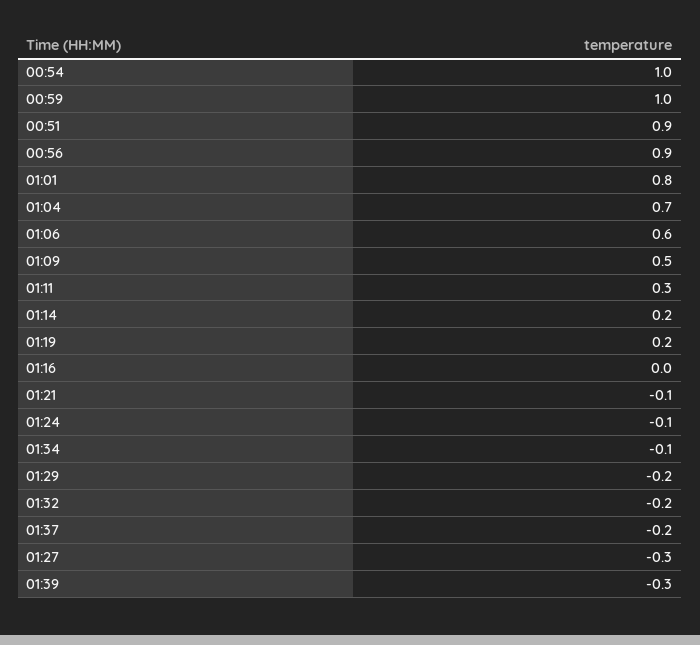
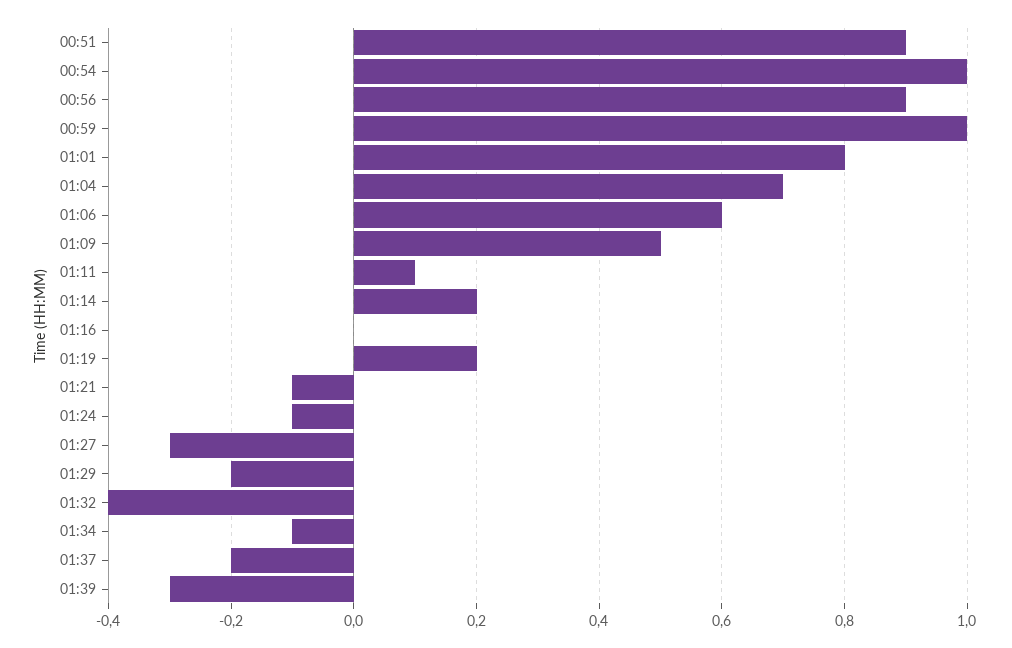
01:11: 0.3 -> 0.1
01:32: -0.2 -> -0.4

